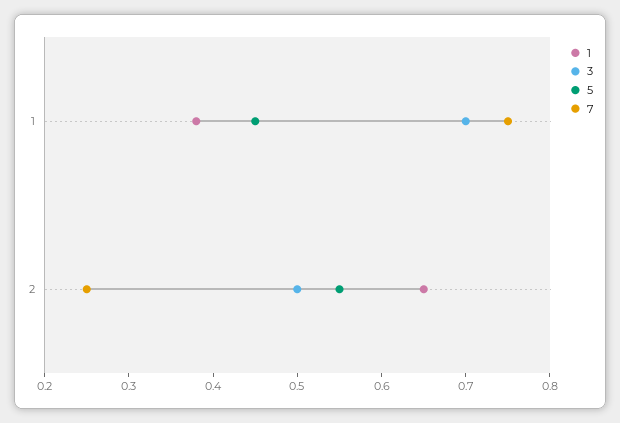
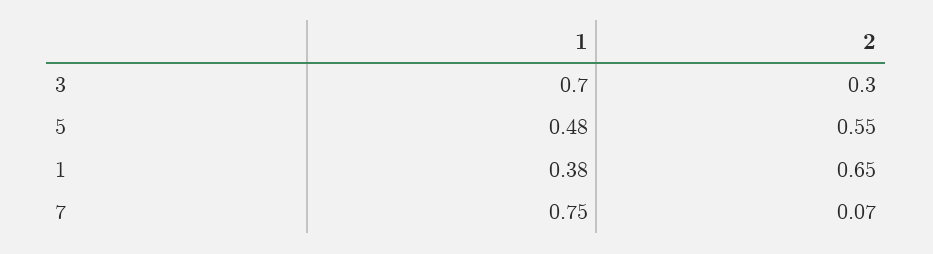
5, 1: 0.45 -> 0.48
3, 2: 0.5 -> 0.3
7, 2: 0.25 -> 0.07

